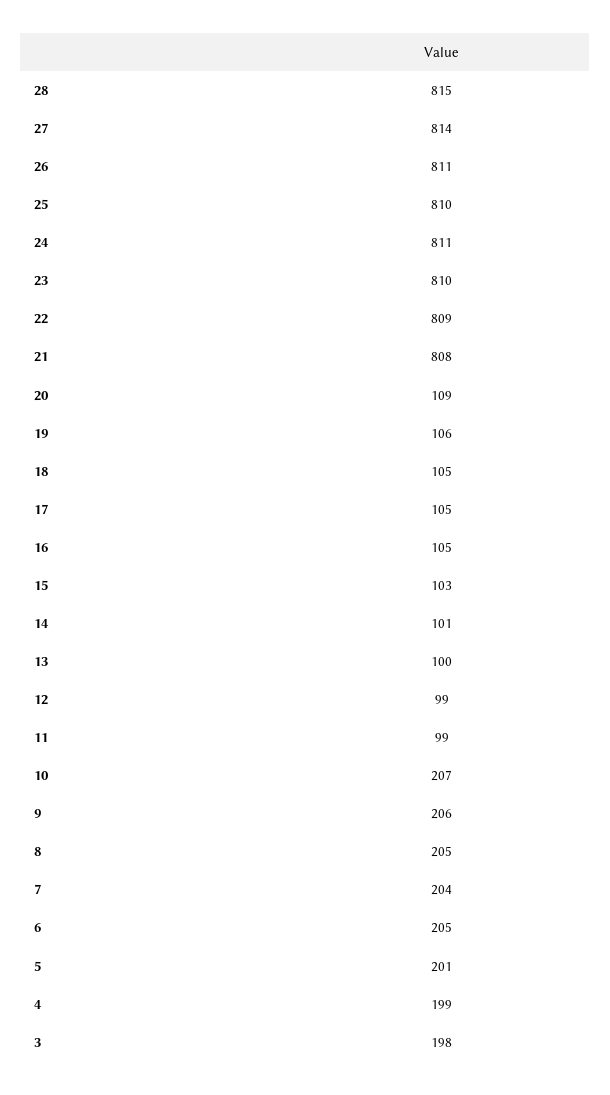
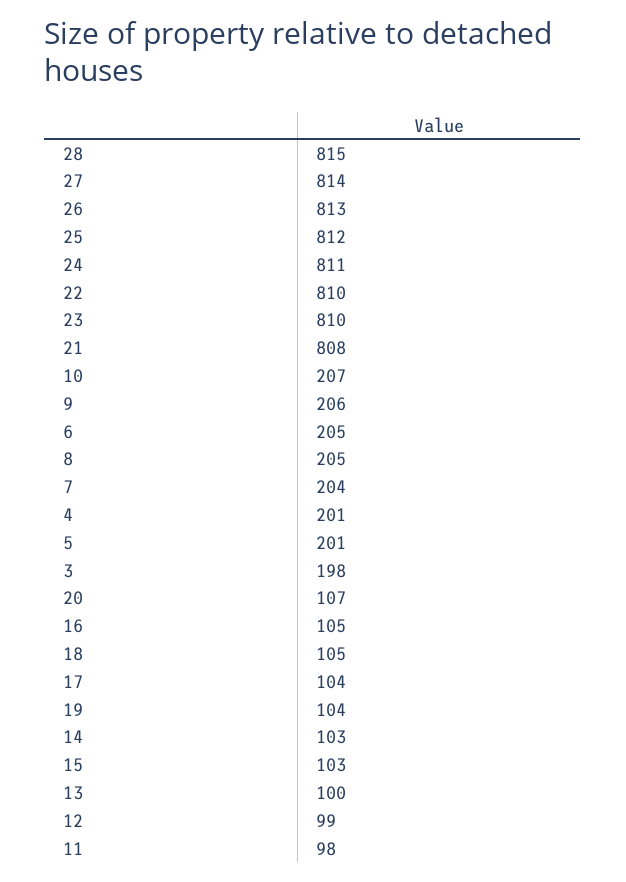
26: 811 -> 813
25: 810 -> 812
22: 809 -> 810
20: 109 -> 107
19: 106 -> 104
17: 105 -> 104
14: 101 -> 103
11: 99 -> 98
4: 199 -> 201

